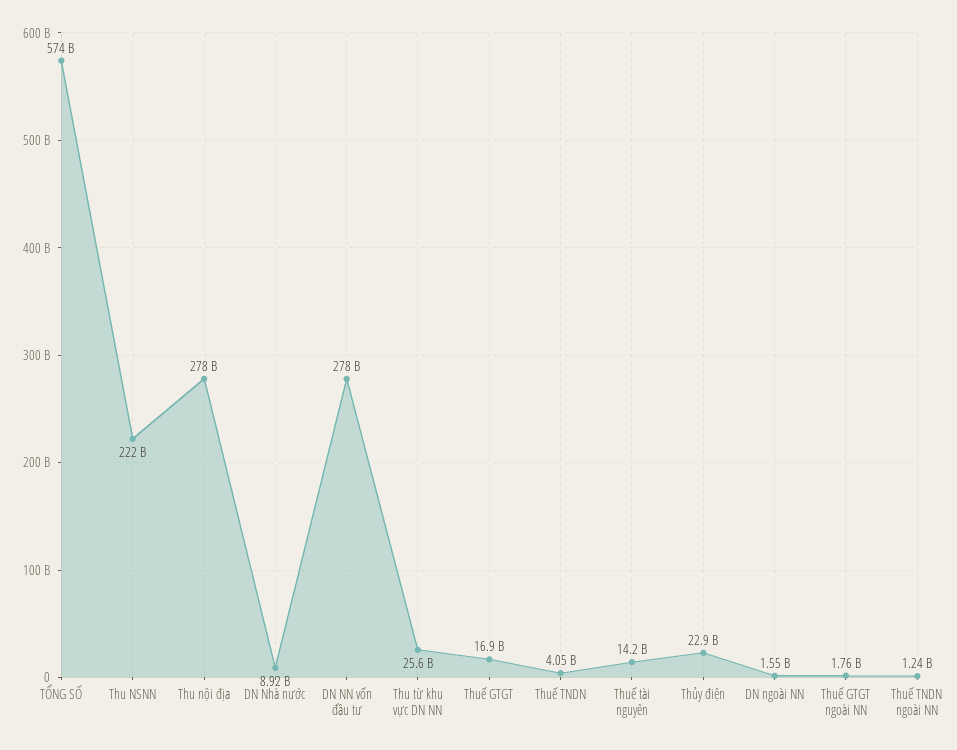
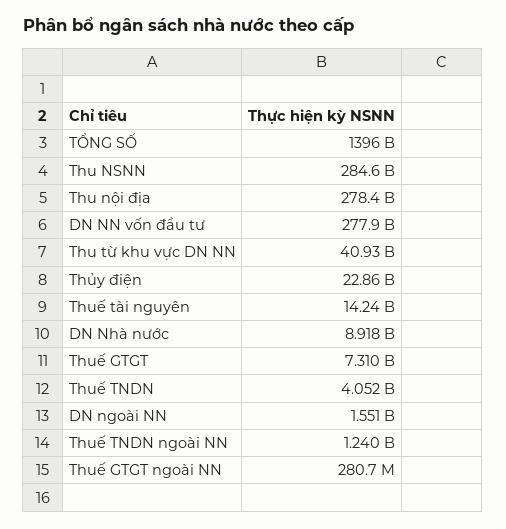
TỔNG SỐ: 574000000000 -> 1396000000000
Thu NSNN: 222000000000 -> 284600000000
Thu từ khu vực DN NN: 25600000000 -> 40930000000
Thuế GTGT: 16900000000 -> 7310000000
Thuế GTGT ngoài NN: 1760000000 -> 280700000

